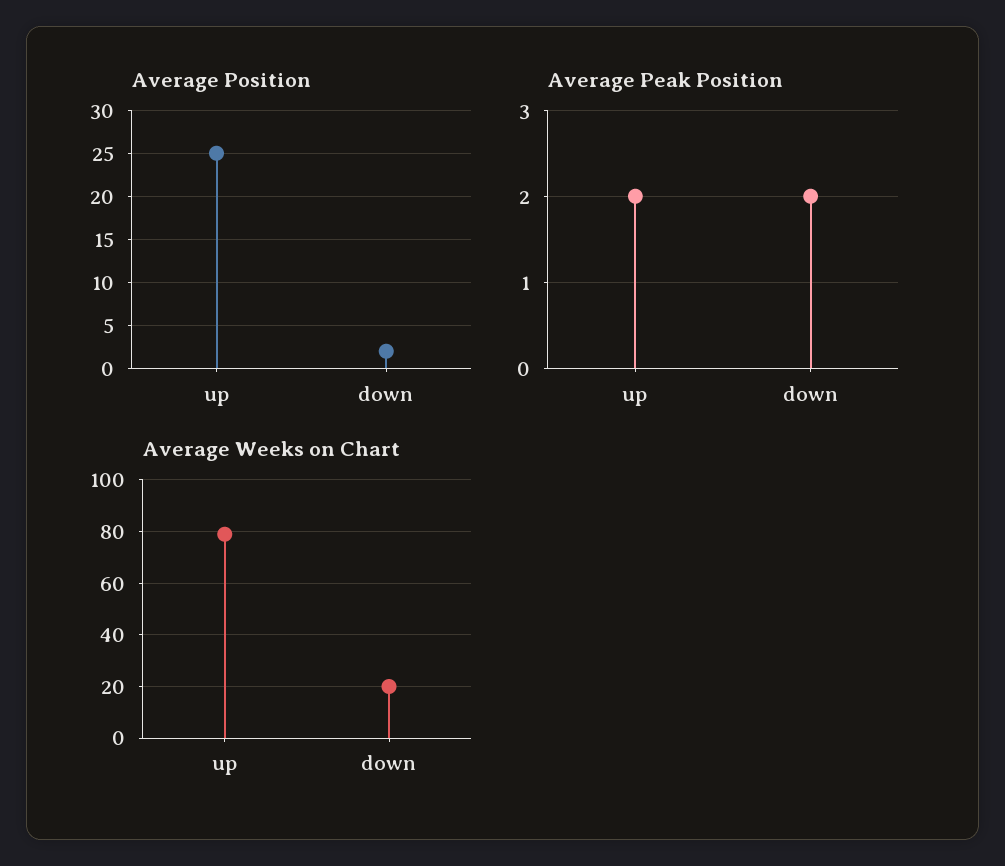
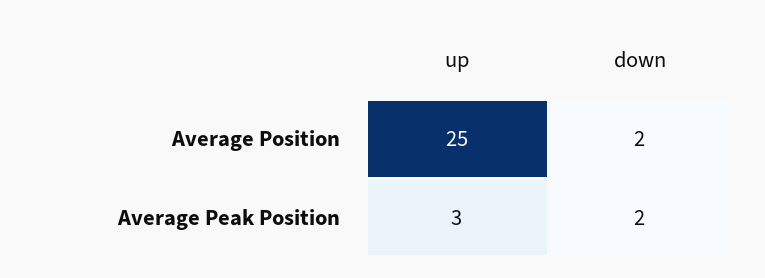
Average Peak Position, up: 2 -> 3
Average Weeks on Chart, up: 80 -> none
Average Weeks on Chart, down: 20 -> none

